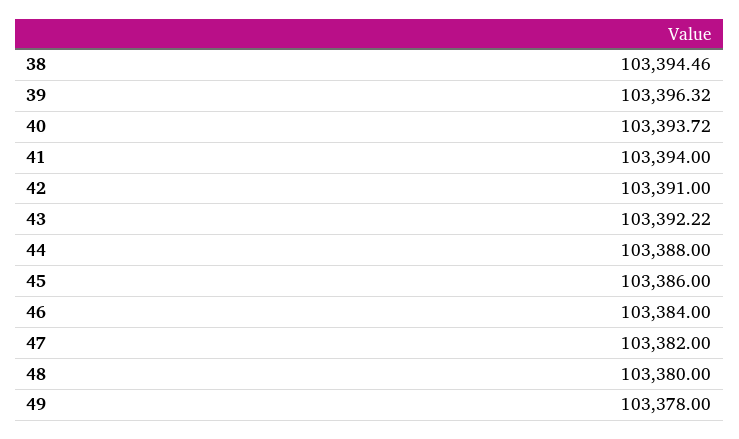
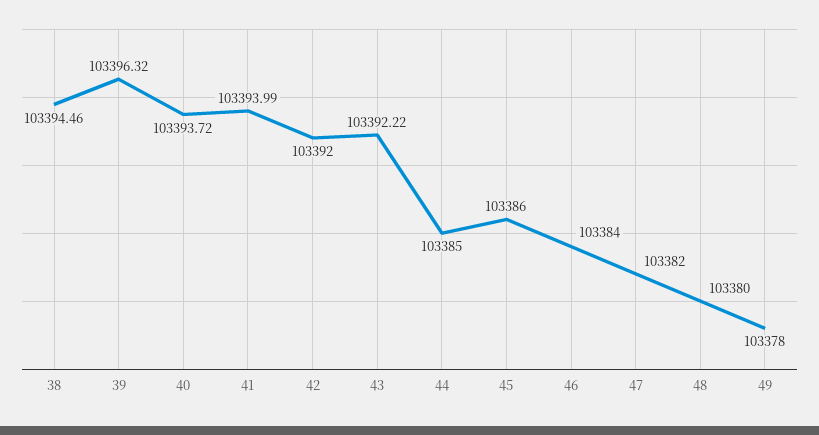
41: 103394 -> 103393.99
42: 103391 -> 103392
44: 103388 -> 103385

